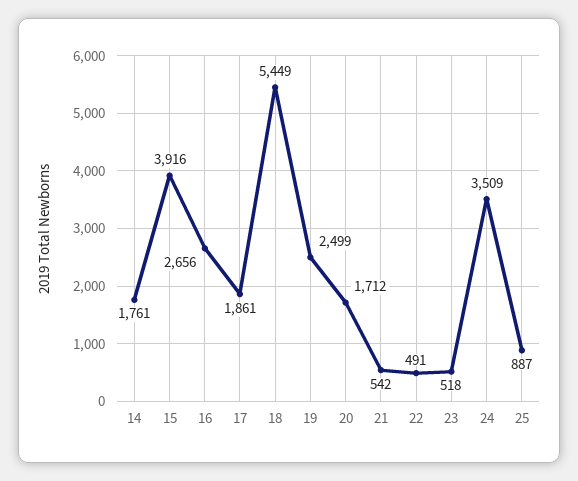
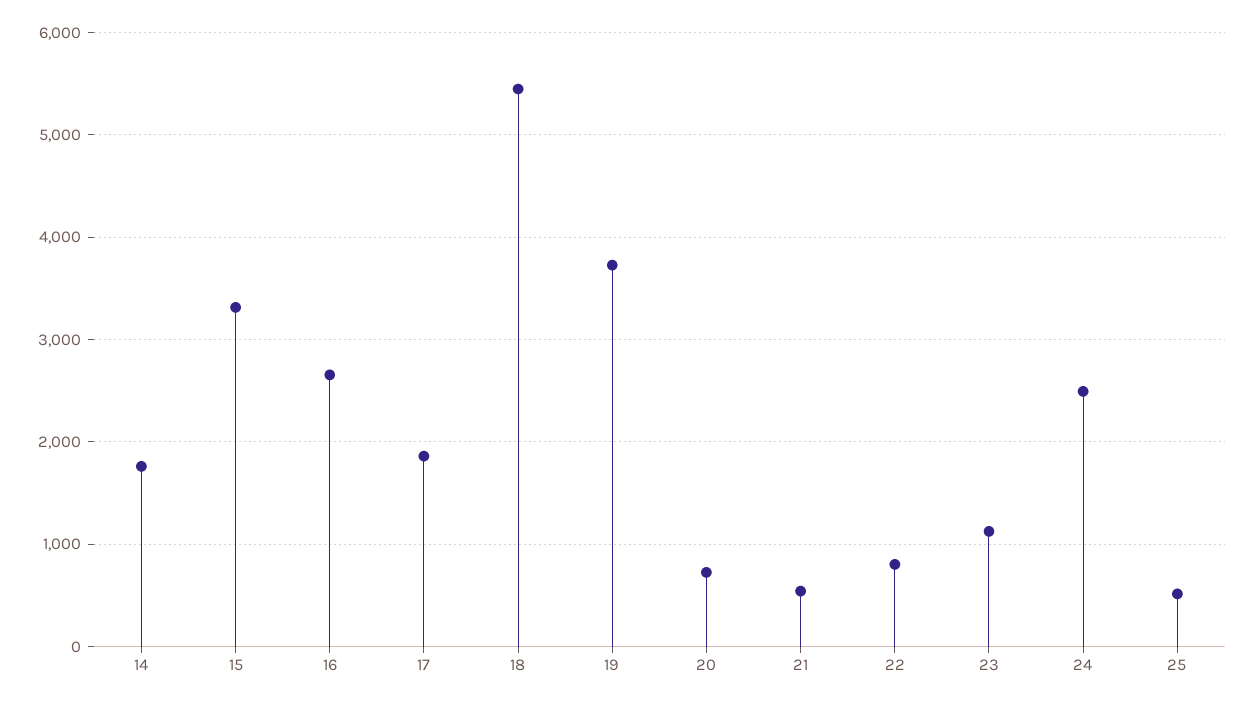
15: 3916 -> 3300
19: 2499 -> 3700
20: 1712 -> 700
22: 491 -> 800
23: 518 -> 1100
24: 3509 -> 2500
25: 887 -> 500

